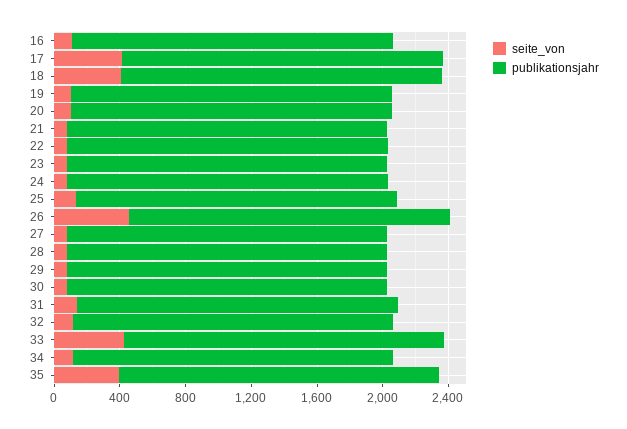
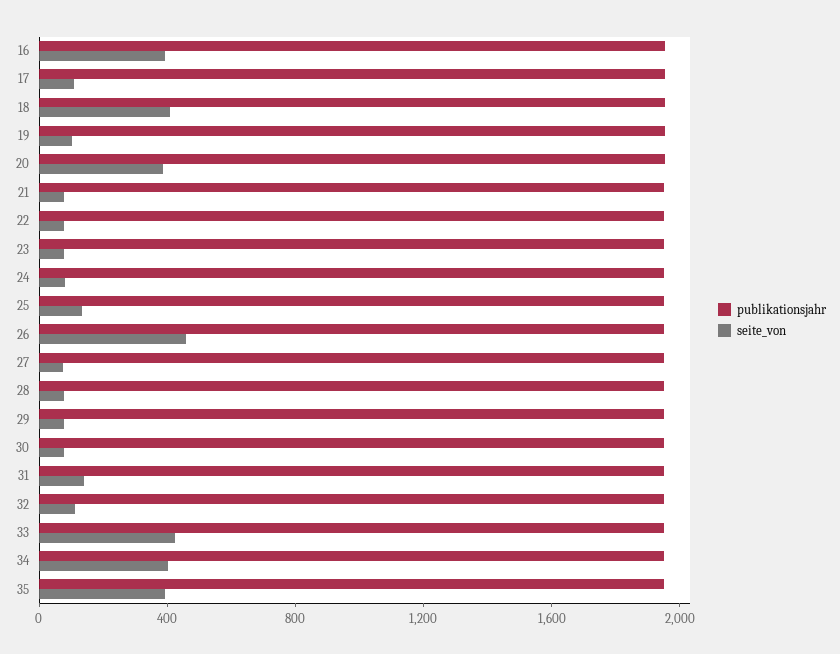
seite_von, 16: 100 -> 400
seite_von, 17: 400 -> 100
seite_von, 20: 100 -> 400
seite_von, 34: 100 -> 400

